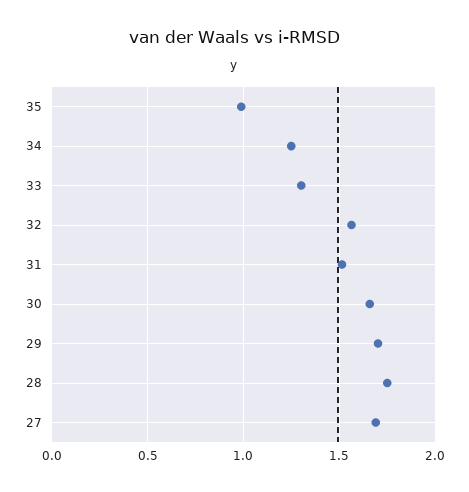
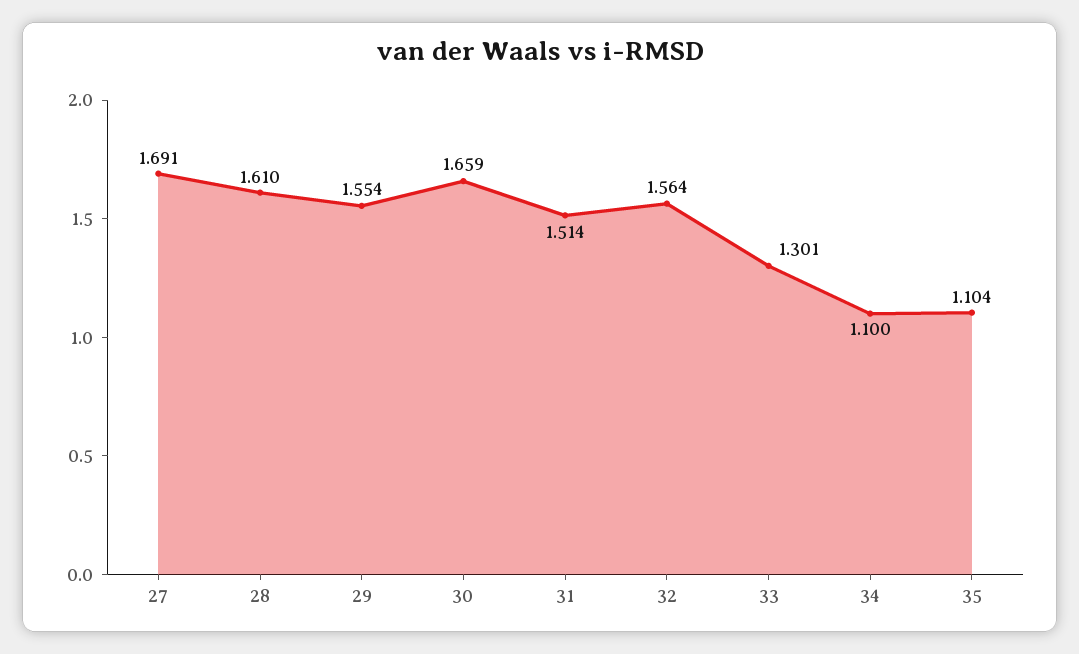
35: 1 -> 1.104
34: 1.25 -> 1.1
29: 1.7 -> 1.554
28: 1.75 -> 1.61

